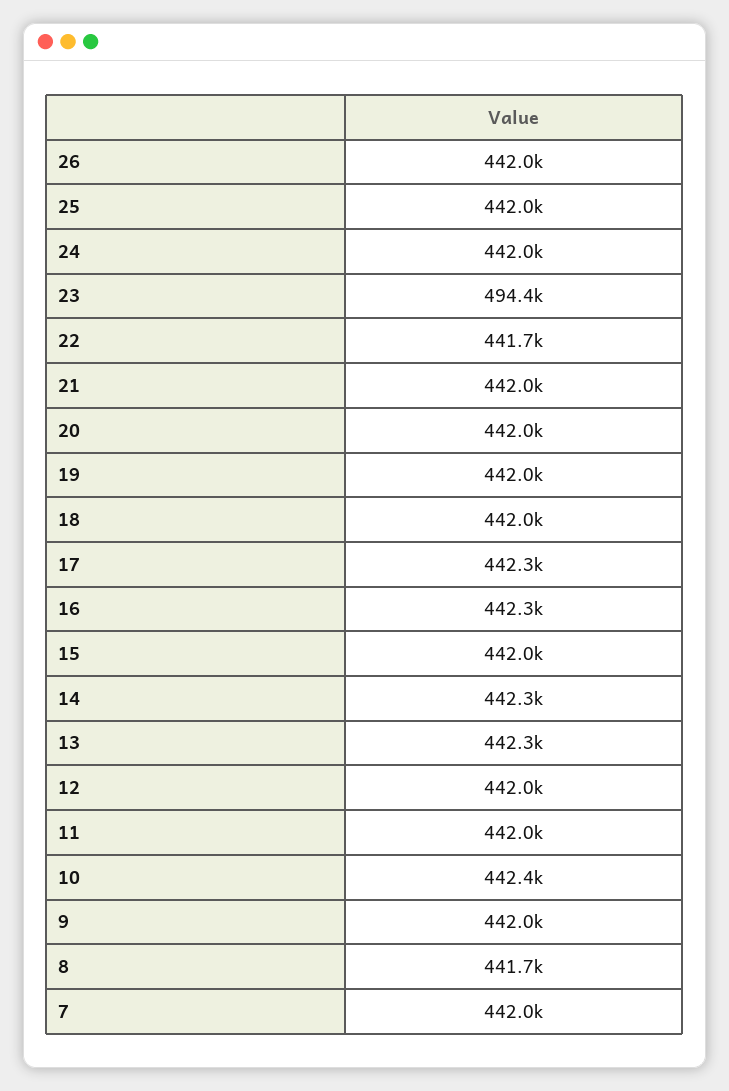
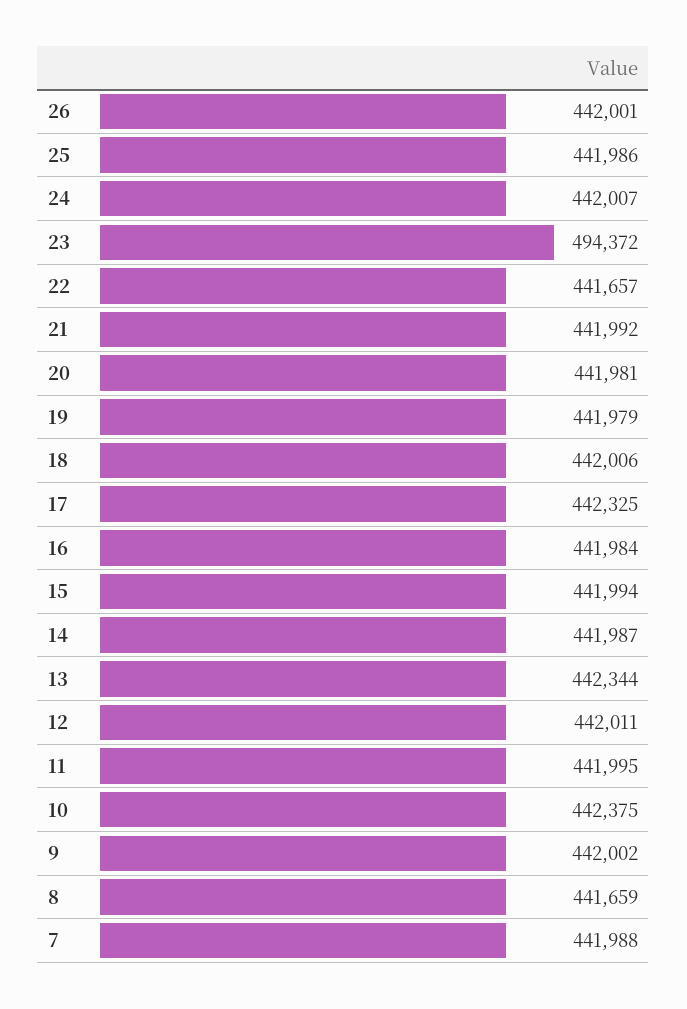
16: 442300 -> 441984
14: 442300 -> 441987

